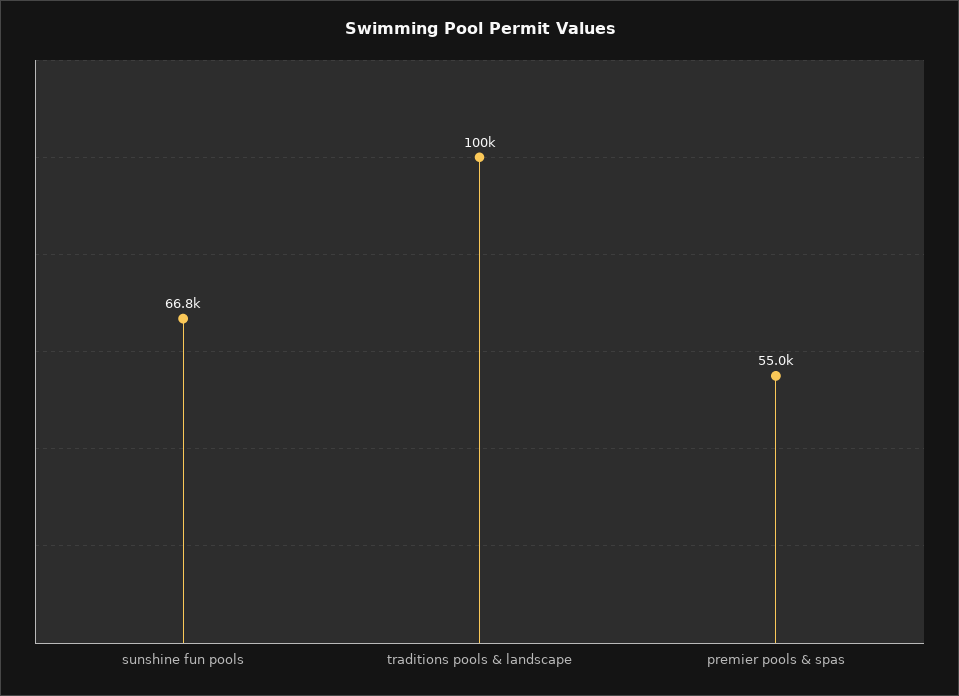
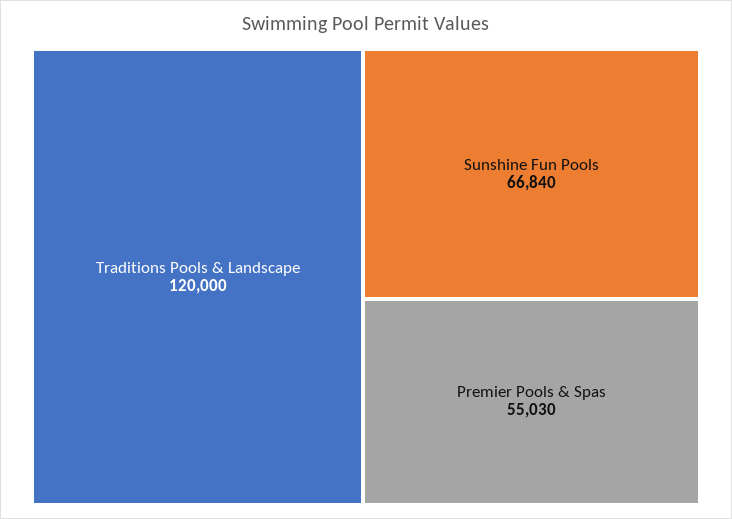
traditions pools & landscape: 100000 -> 120000

